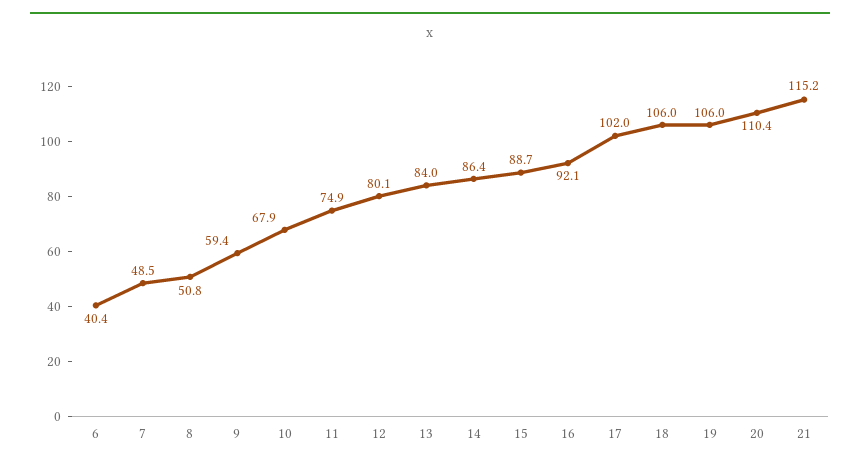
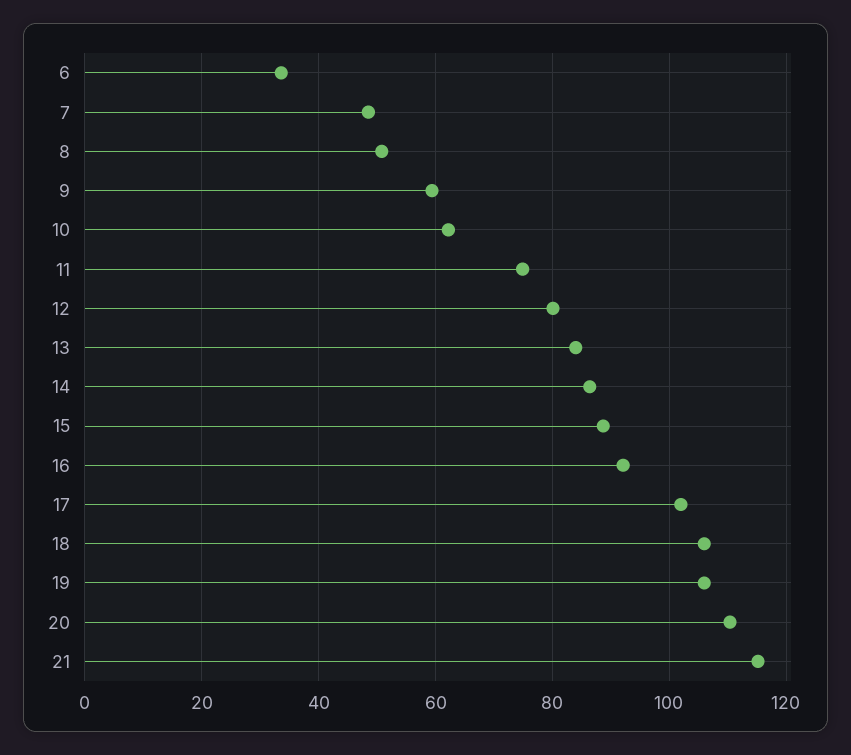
6: 40.4 -> 34
10: 67.9 -> 62

